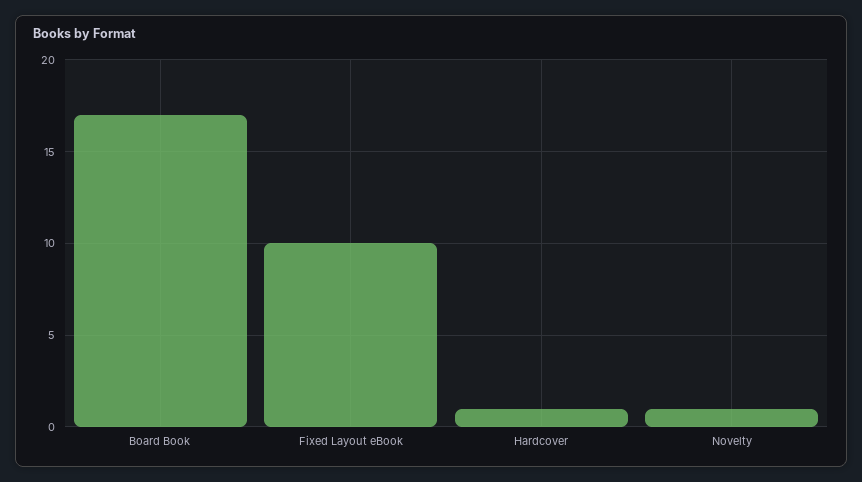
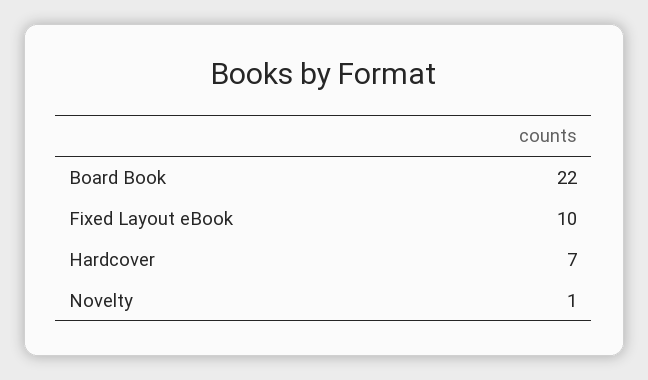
Board Book: 17 -> 22
Hardcover: 1 -> 7

